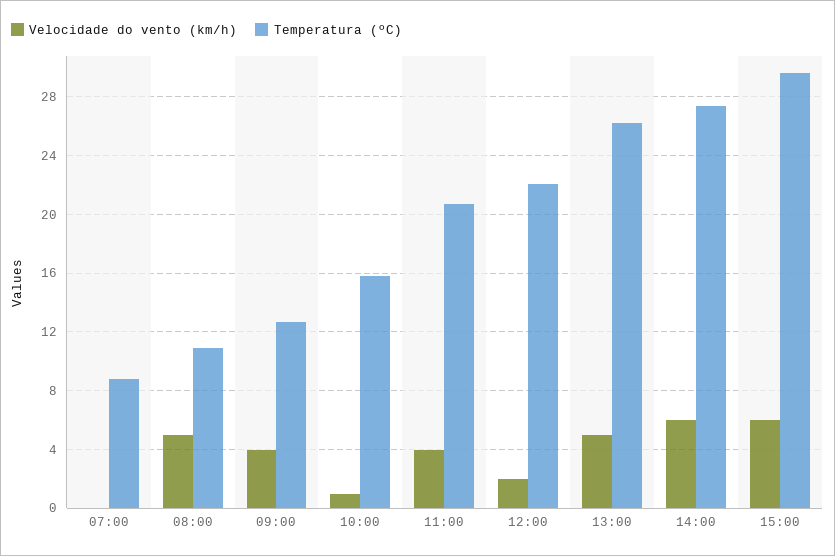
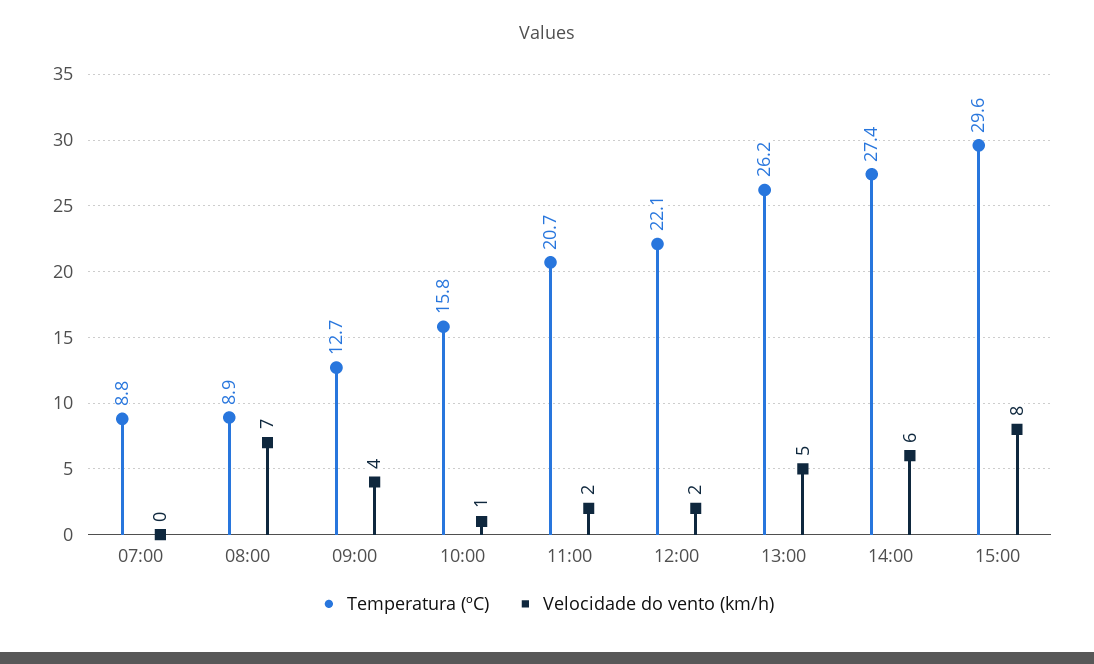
Velocidade do vento (km/h), 08:00: 5 -> 7
Temperatura (ºC), 08:00: 11 -> 8.9
Velocidade do vento (km/h), 11:00: 4 -> 2
Velocidade do vento (km/h), 15:00: 6 -> 8

